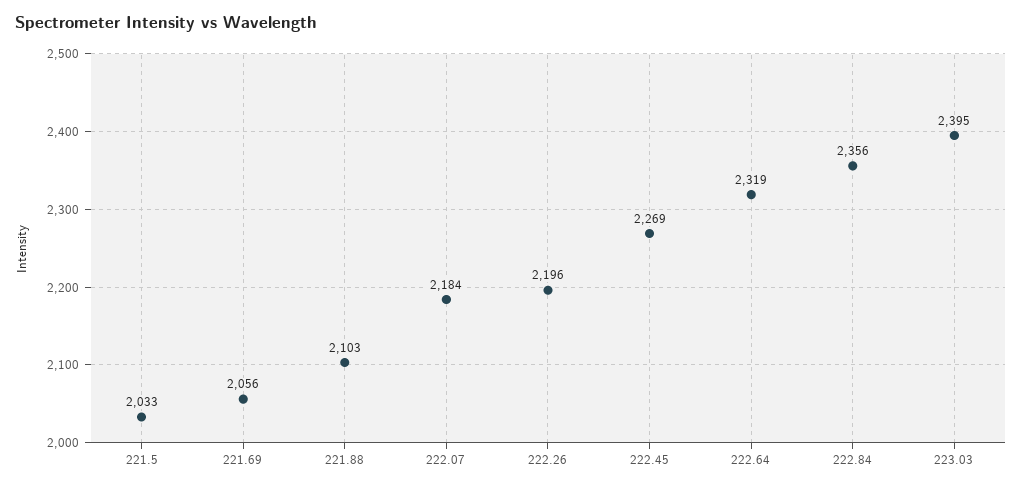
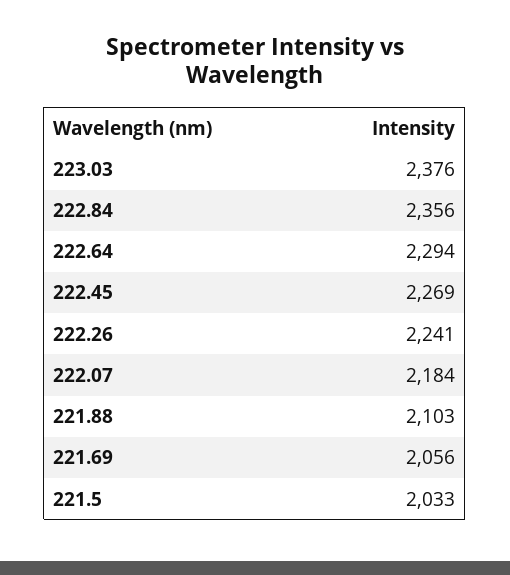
222.26: 2196 -> 2241
222.64: 2319 -> 2294
223.03: 2395 -> 2376

